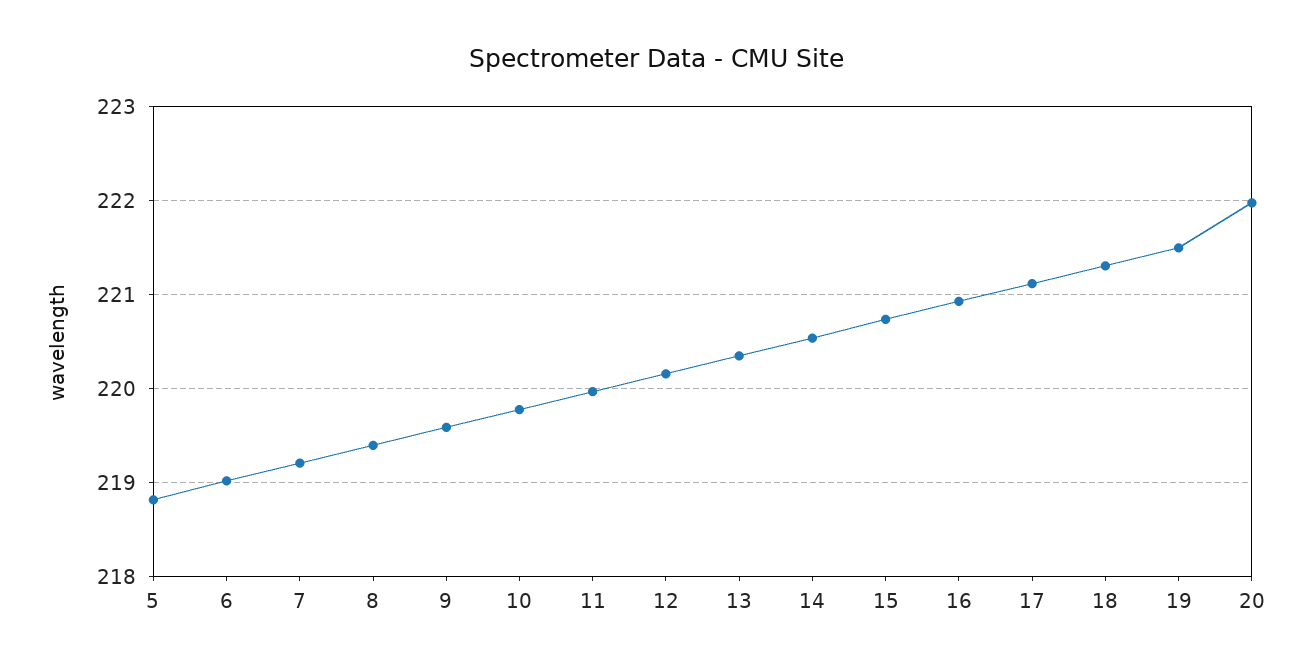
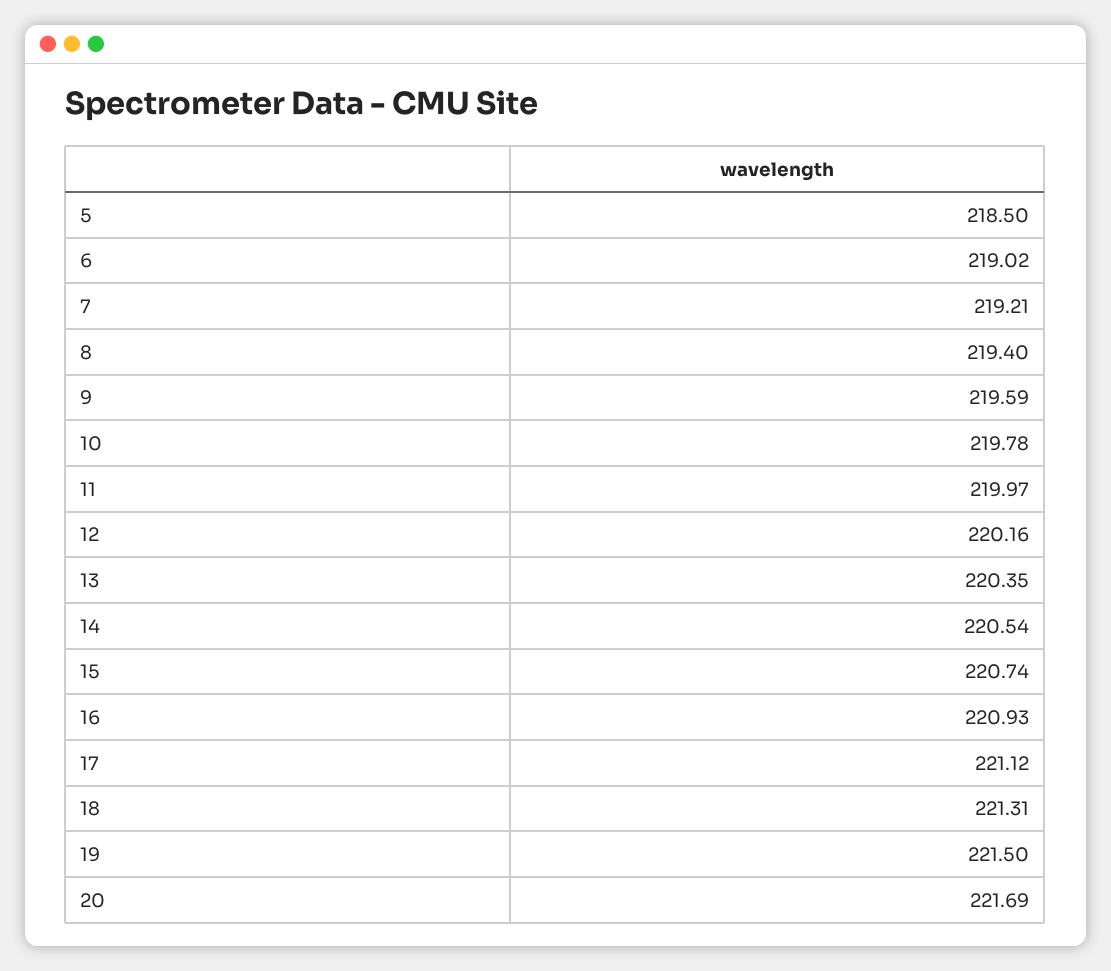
5: 218.8 -> 218.5
20: 222 -> 221.69

